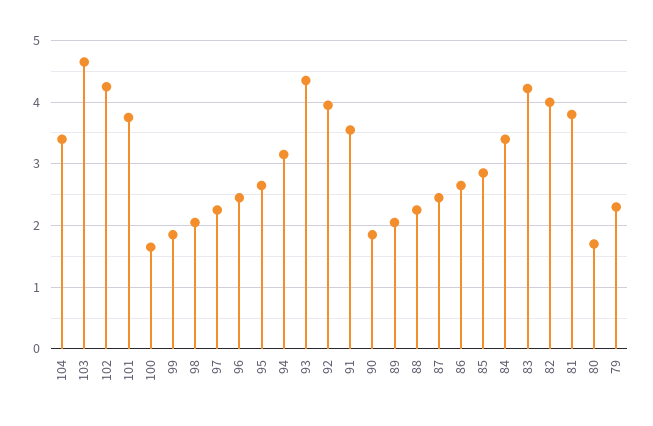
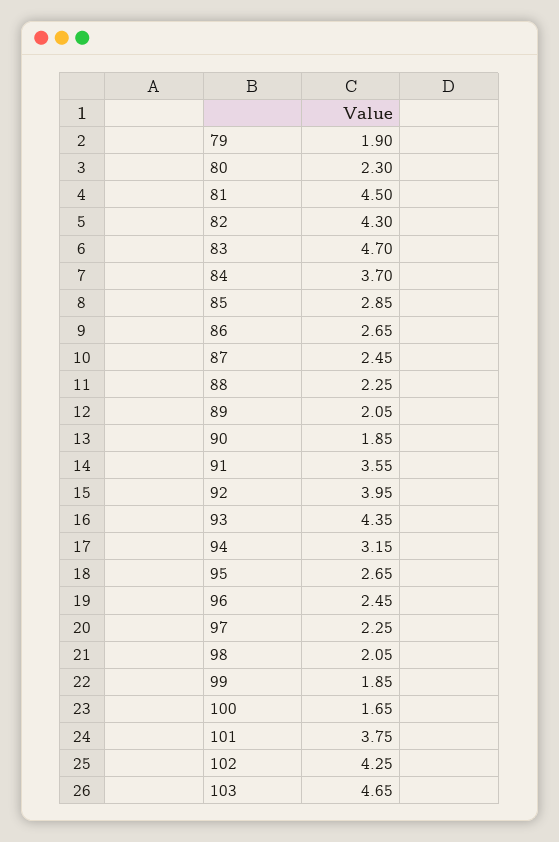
104: 3.4 -> none
84: 3.4 -> 3.7
83: 4.2 -> 4.7
82: 4 -> 4.3
81: 3.8 -> 4.5
80: 1.7 -> 2.3
79: 2.3 -> 1.9

